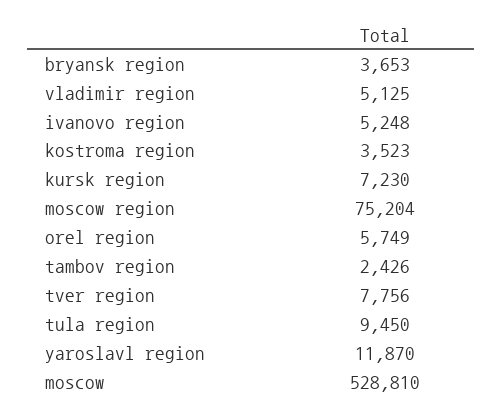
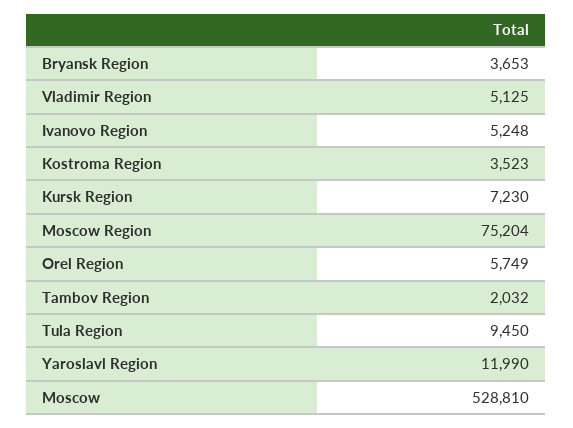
tambov region: 2426 -> 2032
tver region: 7756 -> none
yaroslavl region: 11870 -> 11990

